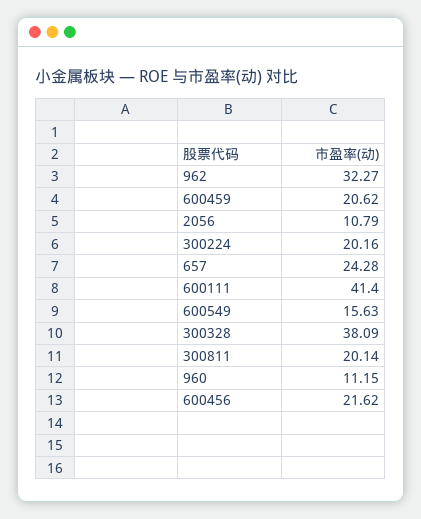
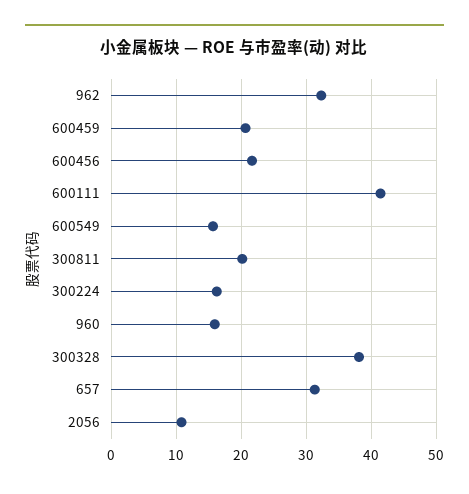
300224: 20.16 -> 16
657: 24.28 -> 31
960: 11.15 -> 16

